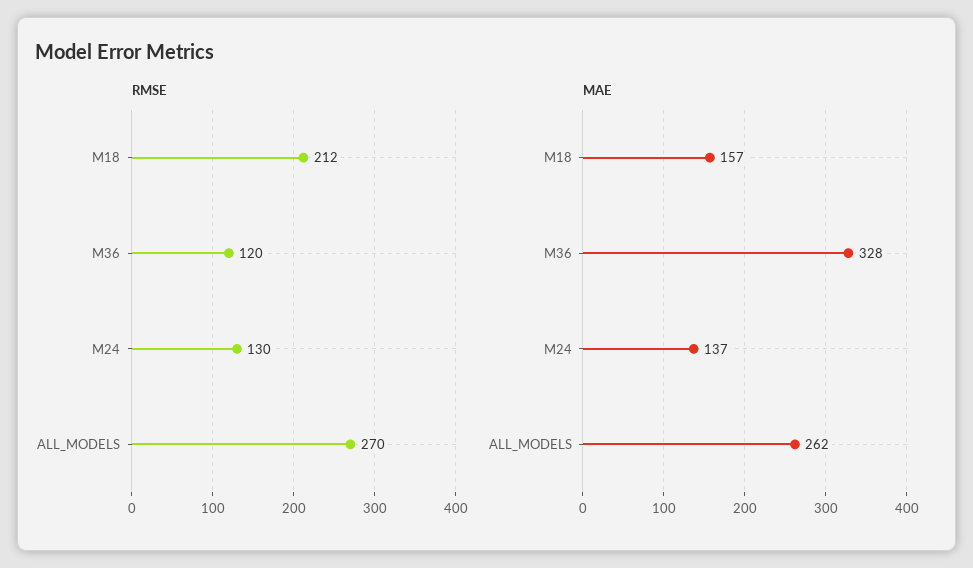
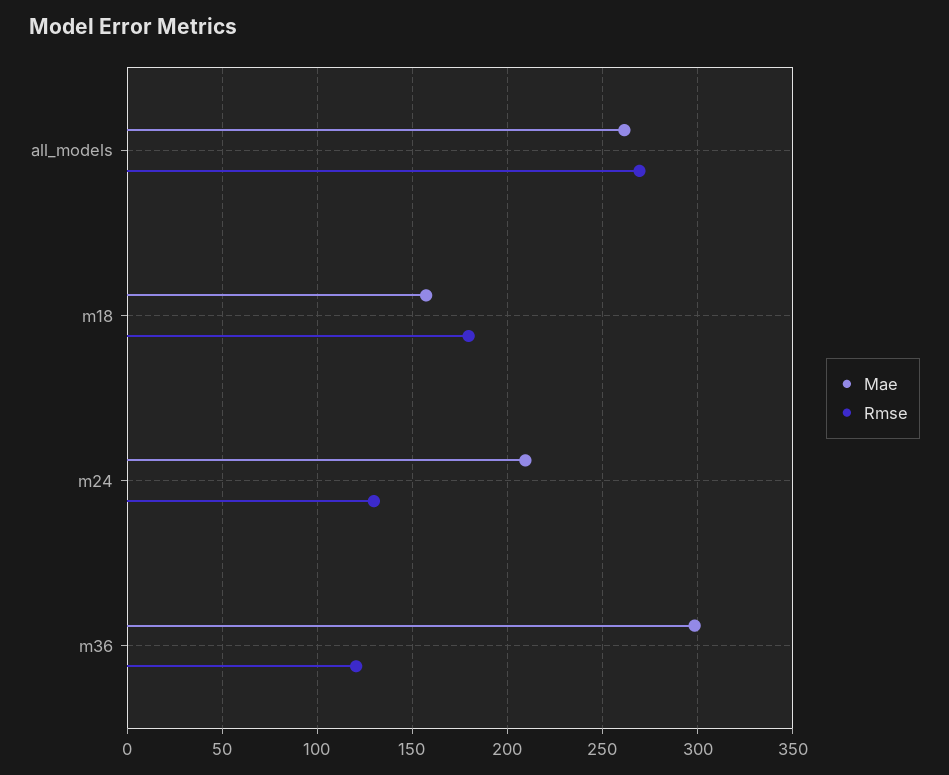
RMSE, M18: 212 -> 180
MAE, M36: 328 -> 300
MAE, M24: 137 -> 210

